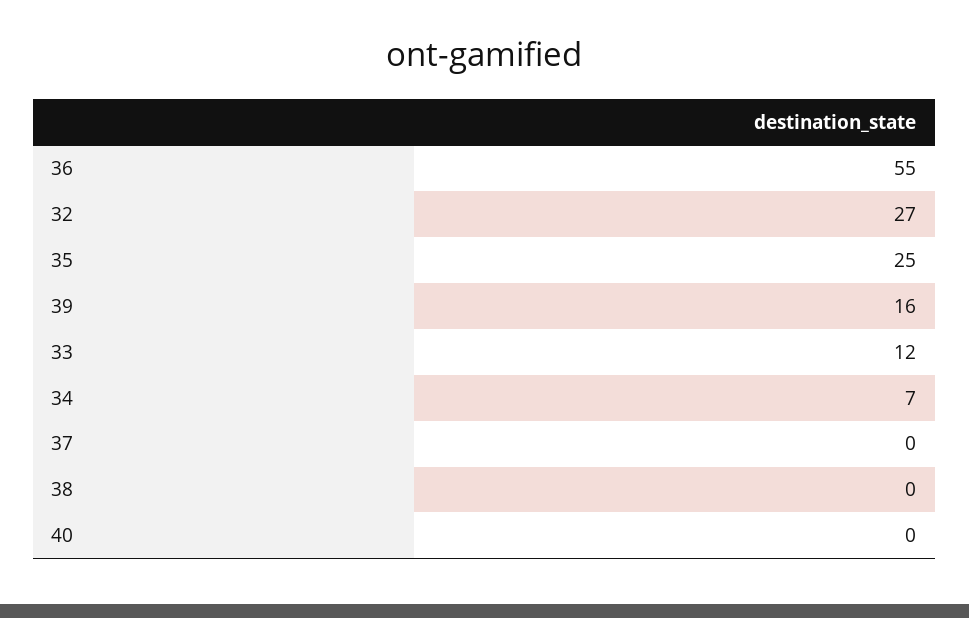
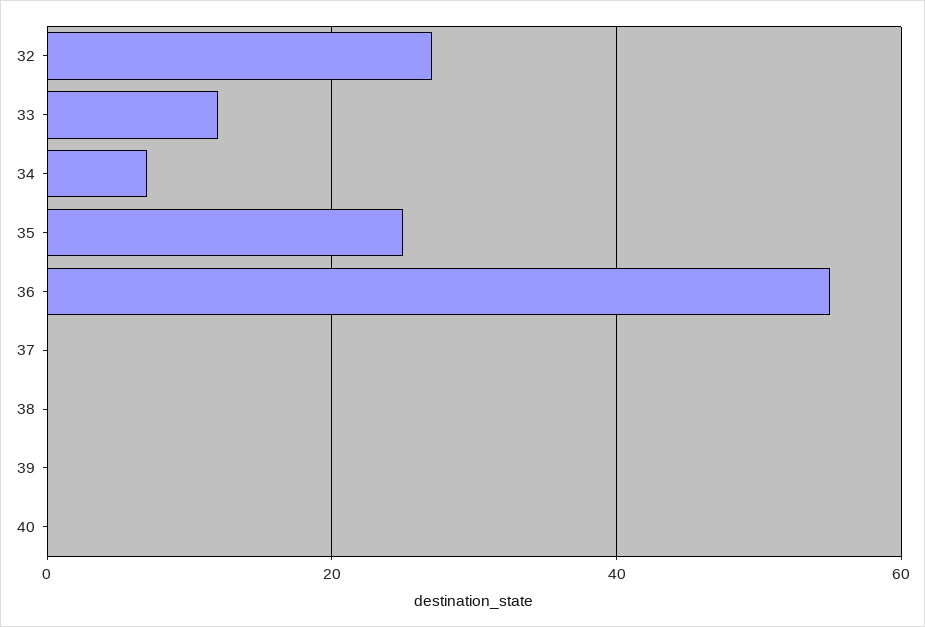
39: 16 -> 0

